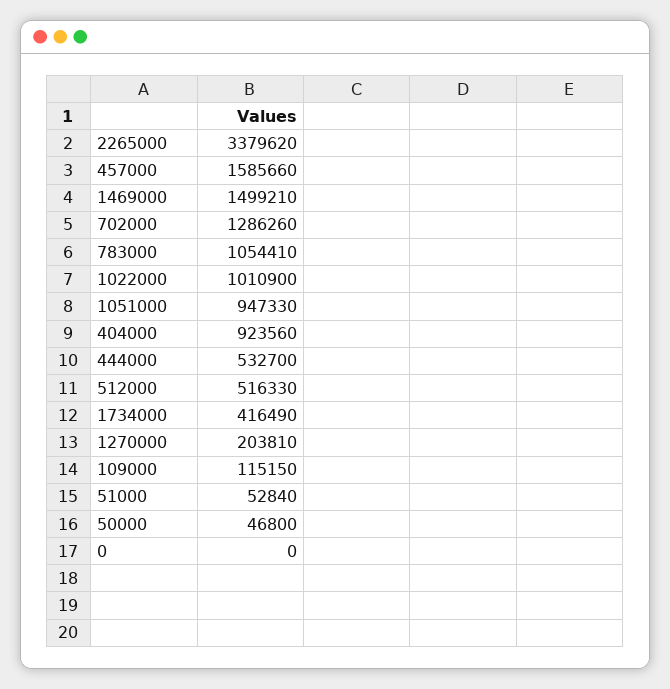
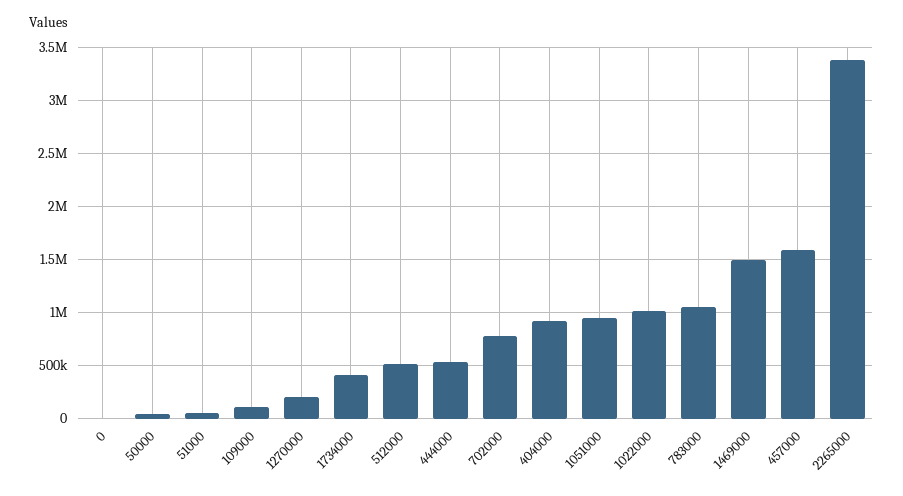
702000: 1286260 -> 800000

